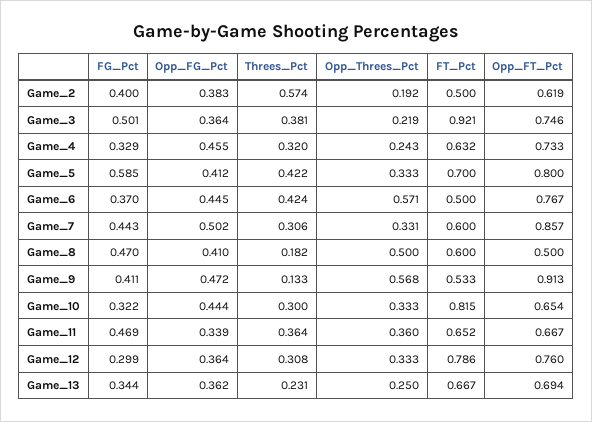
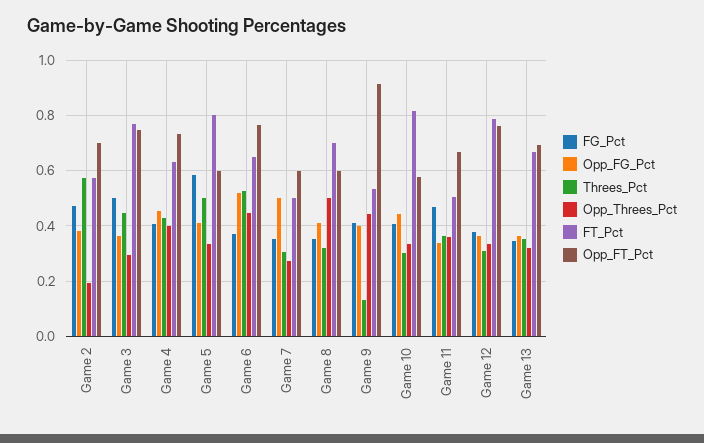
FG_Pct, Game_2: 0.4 -> 0.475
FT_Pct, Game_2: 0.5 -> 0.575
Opp_FT_Pct, Game_2: 0.619 -> 0.7
Threes_Pct, Game_3: 0.381 -> 0.45
Opp_Threes_Pct, Game_3: 0.219 -> 0.3
FT_Pct, Game_3: 0.921 -> 0.775
FG_Pct, Game_4: 0.329 -> 0.4
Threes_Pct, Game_4: 0.32 -> 0.425
Opp_Threes_Pct, Game_4: 0.243 -> 0.4
Threes_Pct, Game_5: 0.422 -> 0.5
FT_Pct, Game_5: 0.7 -> 0.8
Opp_FT_Pct, Game_5: 0.8 -> 0.6
Opp_FG_Pct, Game_6: 0.445 -> 0.525
Threes_Pct, Game_6: 0.424 -> 0.525
Opp_Threes_Pct, Game_6: 0.571 -> 0.45
FT_Pct, Game_6: 0.5 -> 0.65
FG_Pct, Game_7: 0.443 -> 0.35
Opp_Threes_Pct, Game_7: 0.331 -> 0.275
FT_Pct, Game_7: 0.6 -> 0.5
Opp_FT_Pct, Game_7: 0.857 -> 0.6
FG_Pct, Game_8: 0.47 -> 0.35
Threes_Pct, Game_8: 0.182 -> 0.325
FT_Pct, Game_8: 0.6 -> 0.7
Opp_FT_Pct, Game_8: 0.5 -> 0.6
Opp_FG_Pct, Game_9: 0.472 -> 0.4
Opp_Threes_Pct, Game_9: 0.568 -> 0.45
FG_Pct, Game_10: 0.322 -> 0.4
Opp_FT_Pct, Game_10: 0.654 -> 0.575
FT_Pct, Game_11: 0.652 -> 0.5
FG_Pct, Game_12: 0.299 -> 0.375
Threes_Pct, Game_13: 0.231 -> 0.35
Opp_Threes_Pct, Game_13: 0.25 -> 0.325

